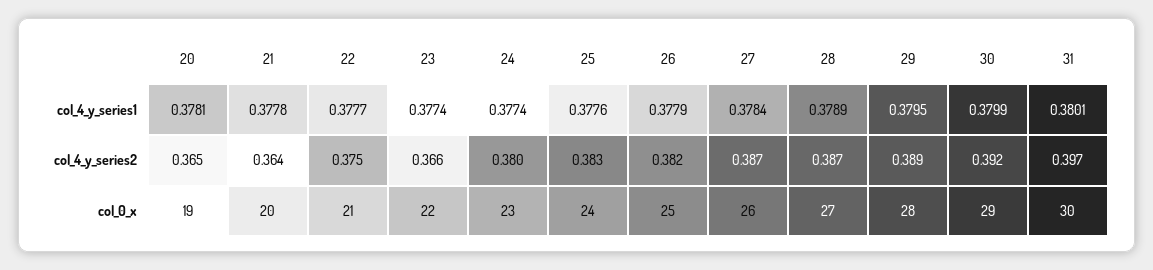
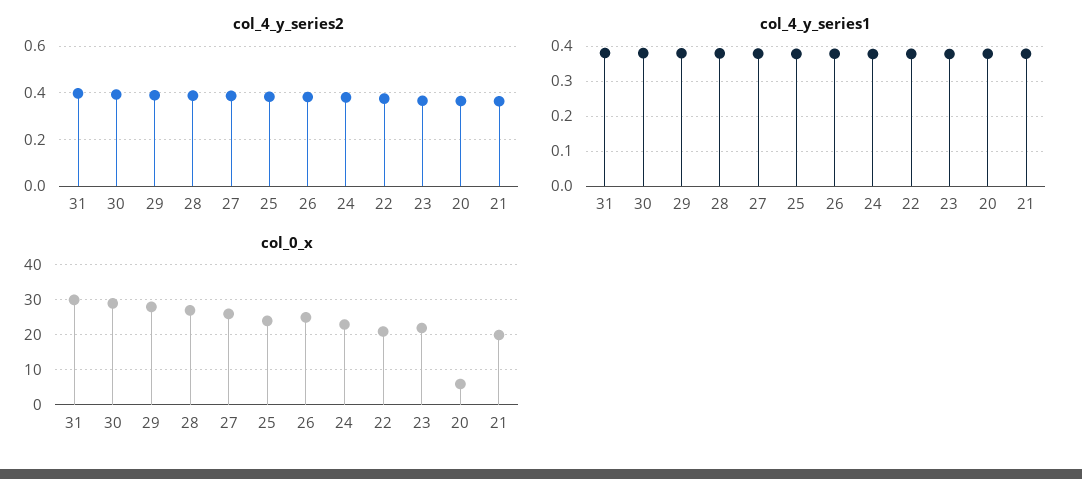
col_0_x, 20: 19 -> 5

